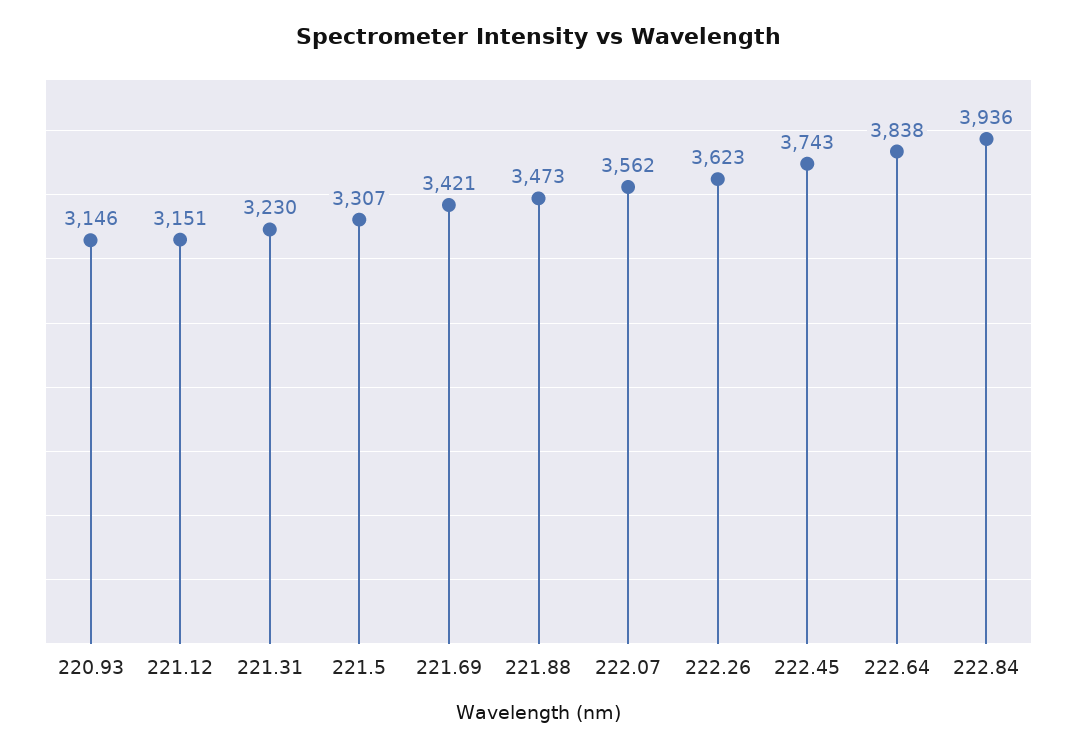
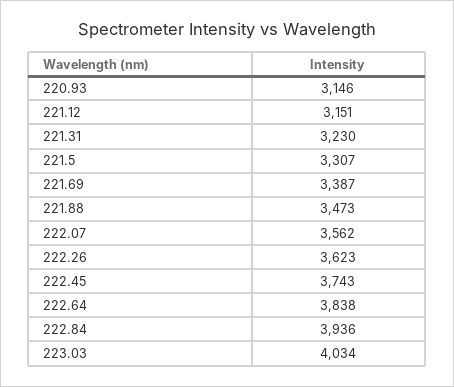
221.69: 3421 -> 3387
223.03: none -> 4034

